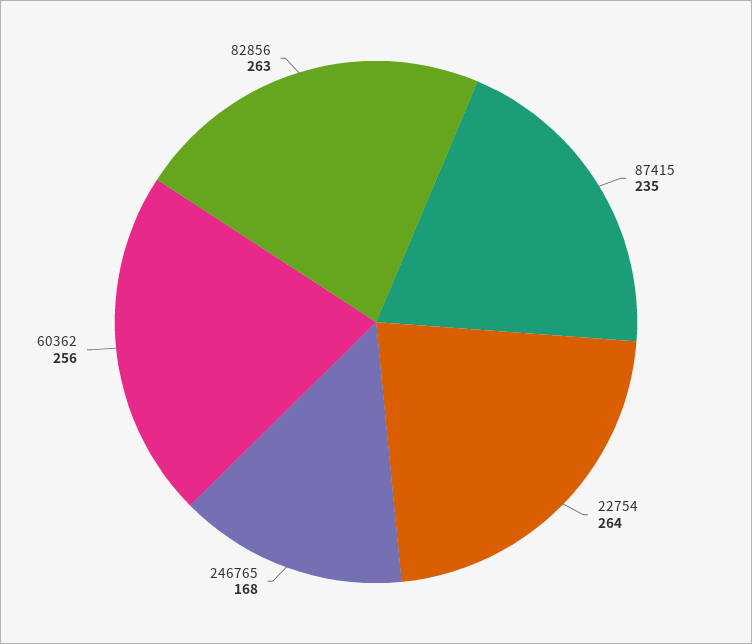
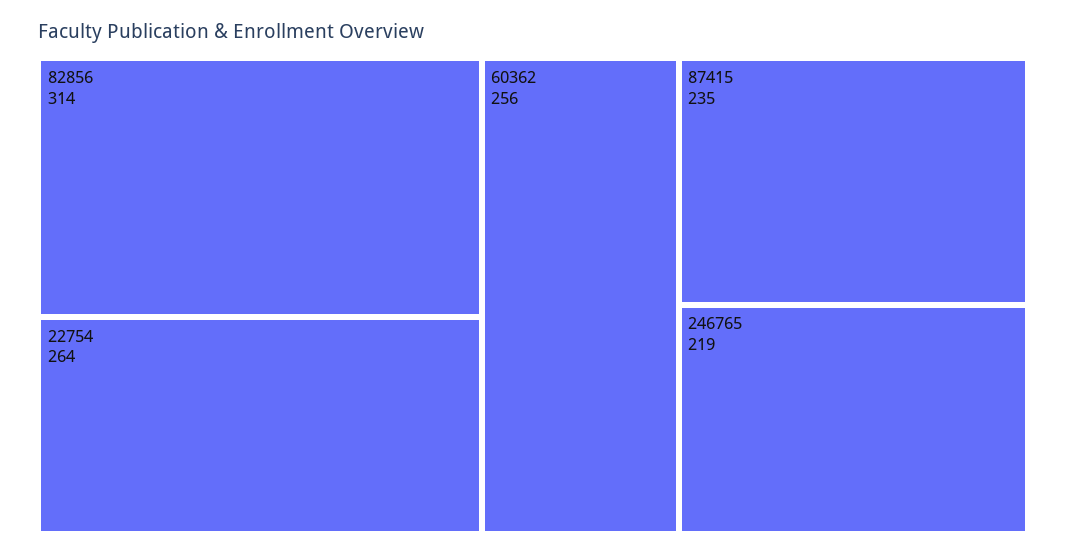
246765: 168 -> 219
82856: 263 -> 314

